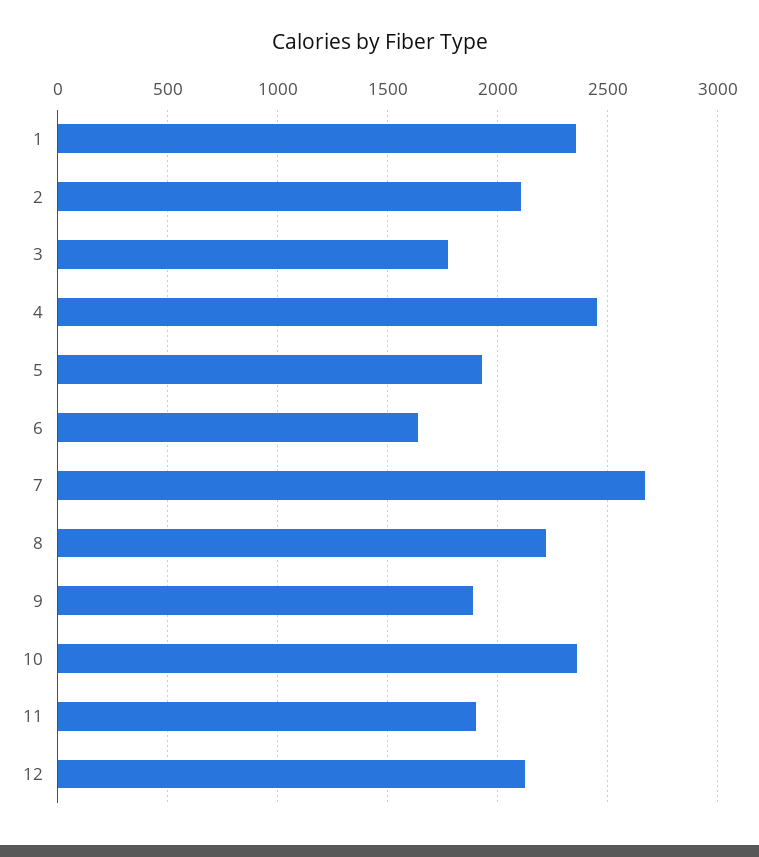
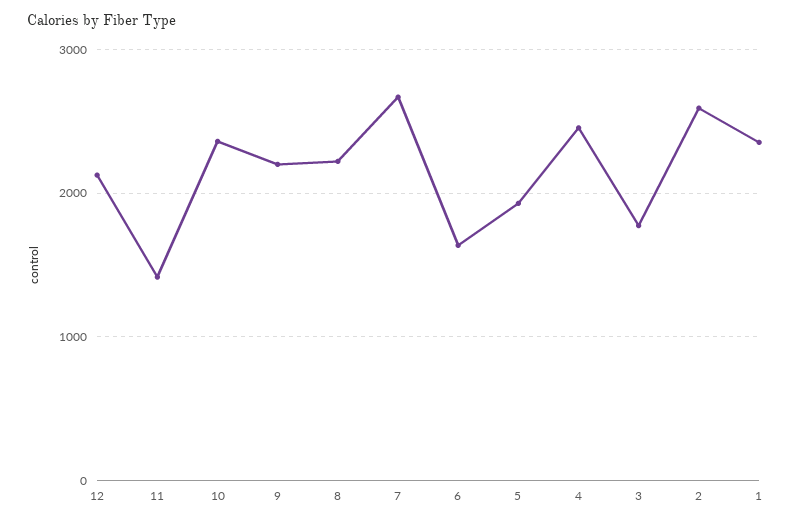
2: 2100 -> 2600
9: 1900 -> 2200
11: 1900 -> 1400

